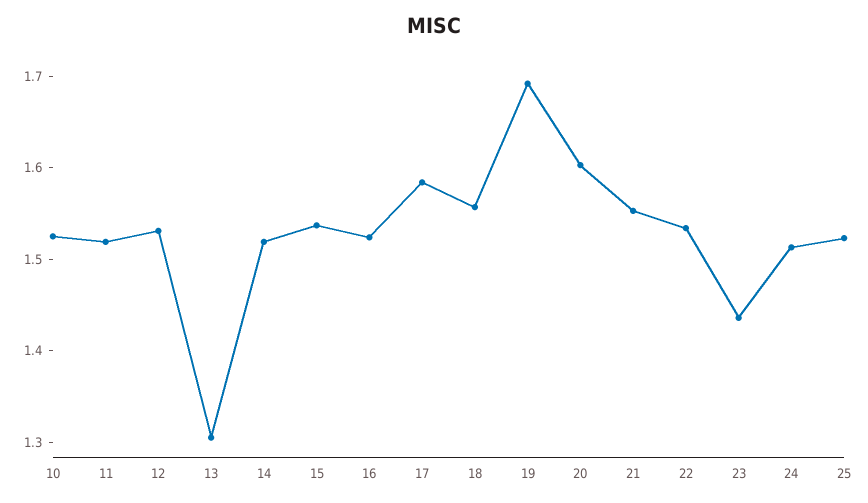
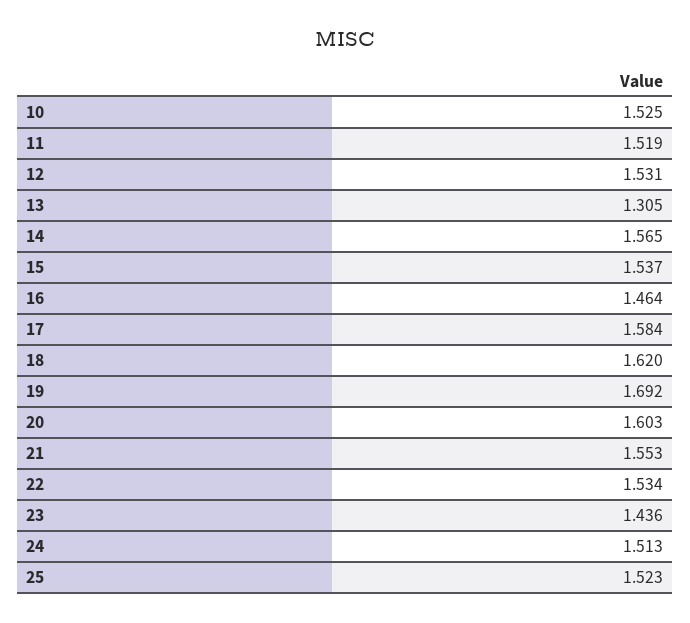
14: 1.52 -> 1.565
16: 1.52 -> 1.464
18: 1.56 -> 1.62

